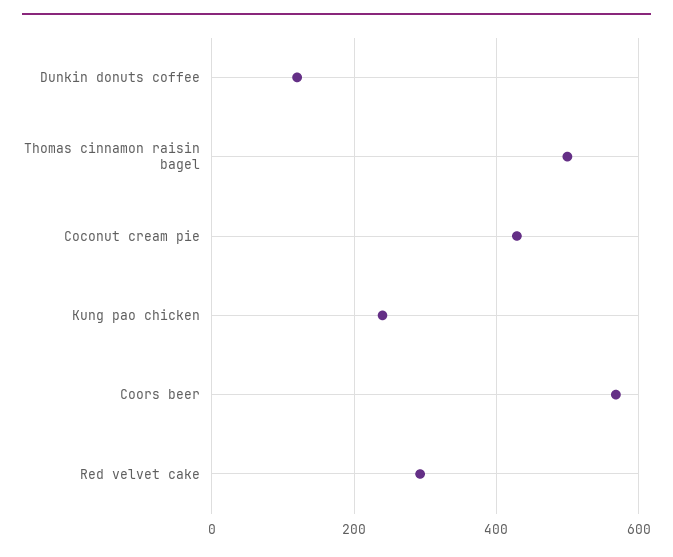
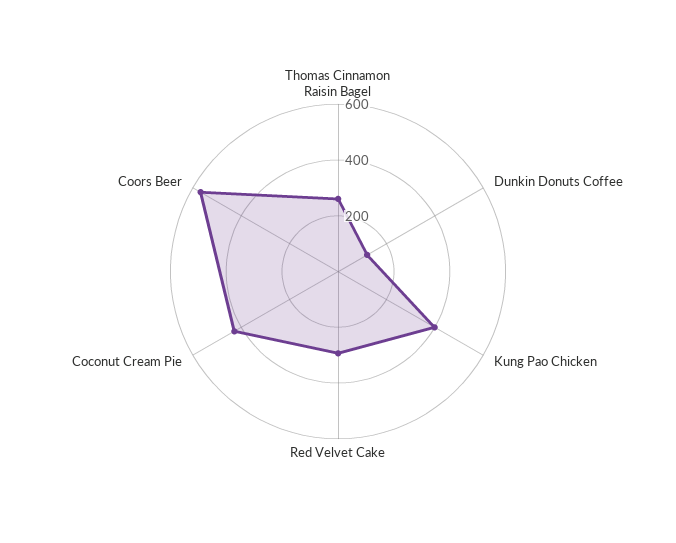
Thomas cinnamon raisin bagel: 500 -> 250
Kung pao chicken: 240 -> 400

